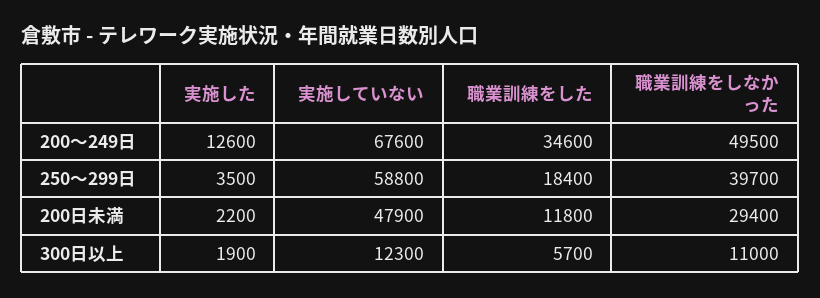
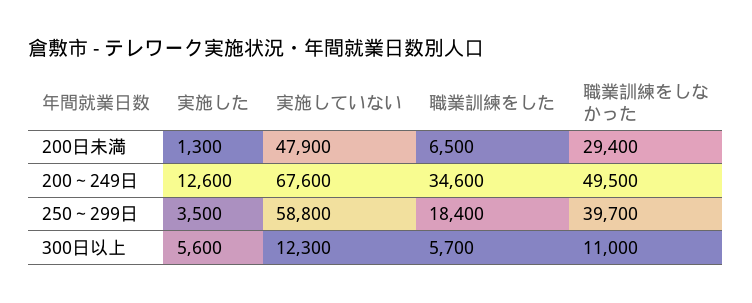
実施した, 200日未満: 2200 -> 1300
職業訓練をした, 200日未満: 11800 -> 6500
実施した, 300日以上: 1900 -> 5600

